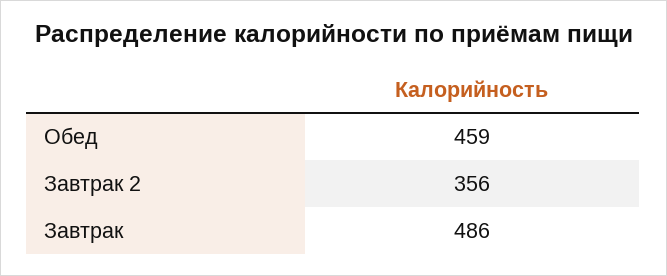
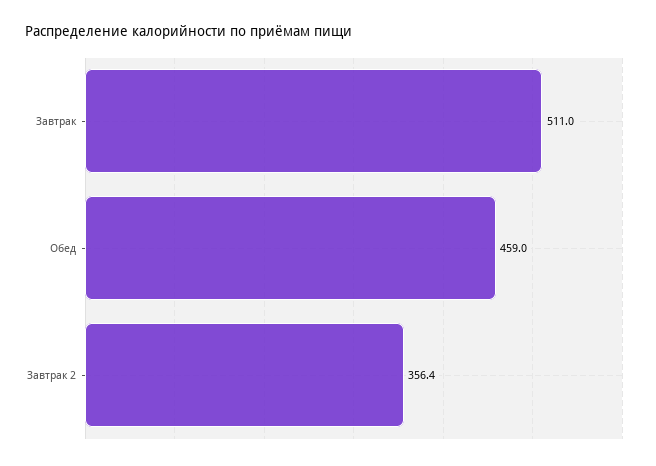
Завтрак: 486 -> 511

